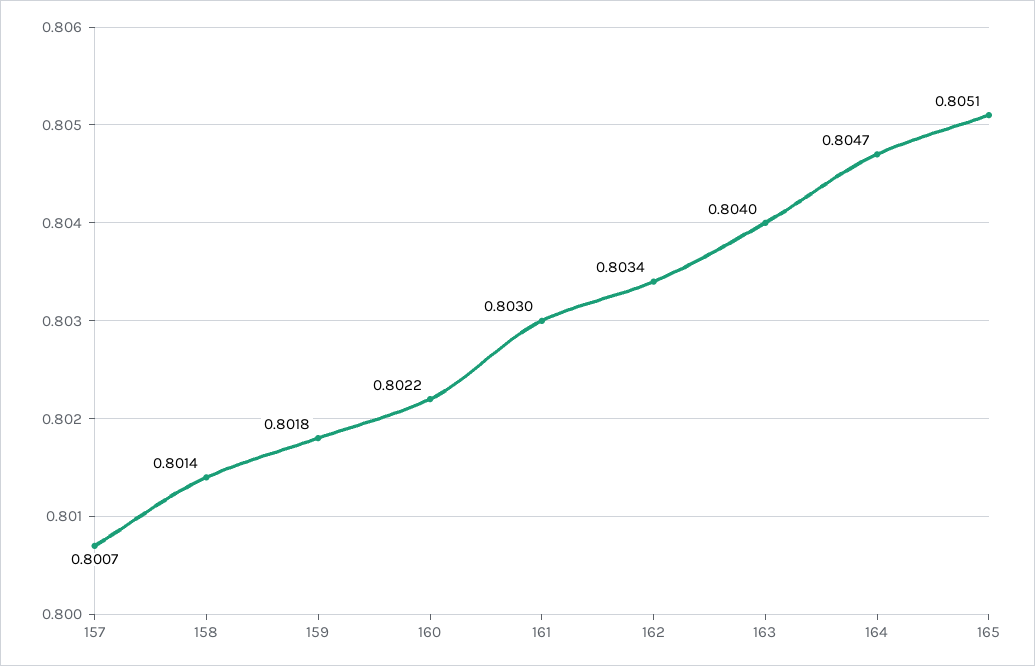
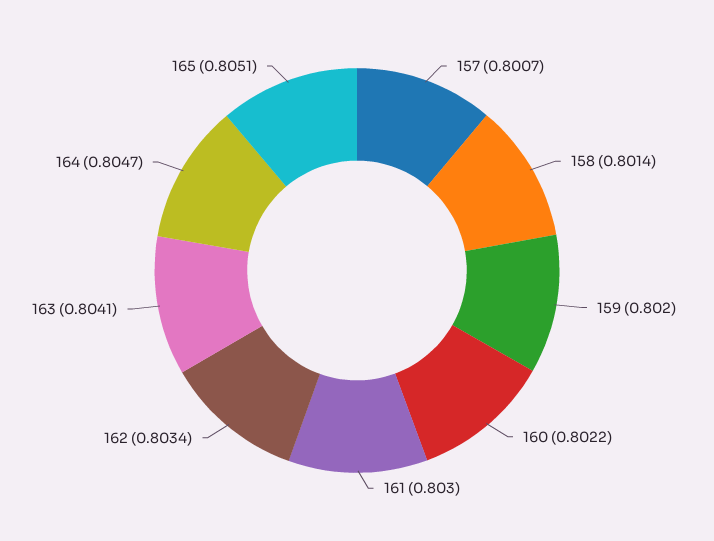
159: 0.8018 -> 0.802
163: 0.804 -> 0.8041

